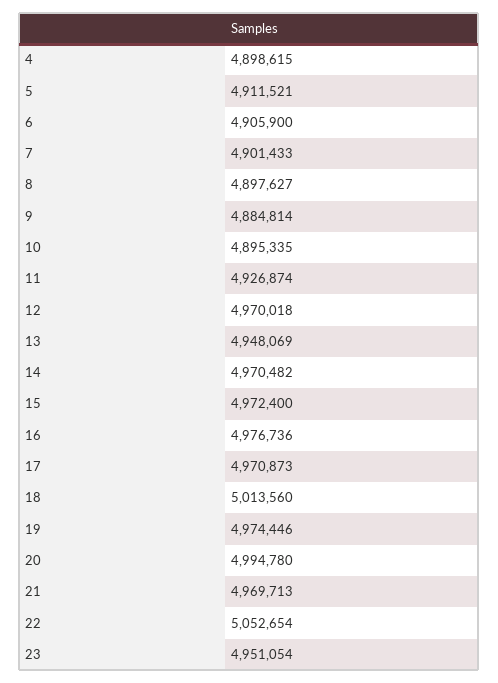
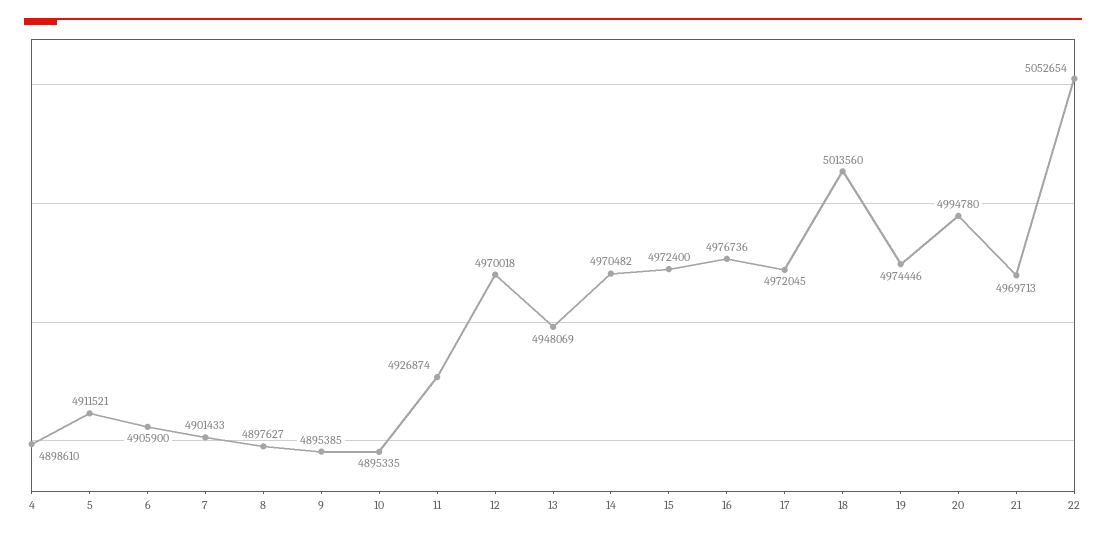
4: 4898615 -> 4898610
9: 4884814 -> 4895385
17: 4970873 -> 4972045
23: 4951054 -> none

